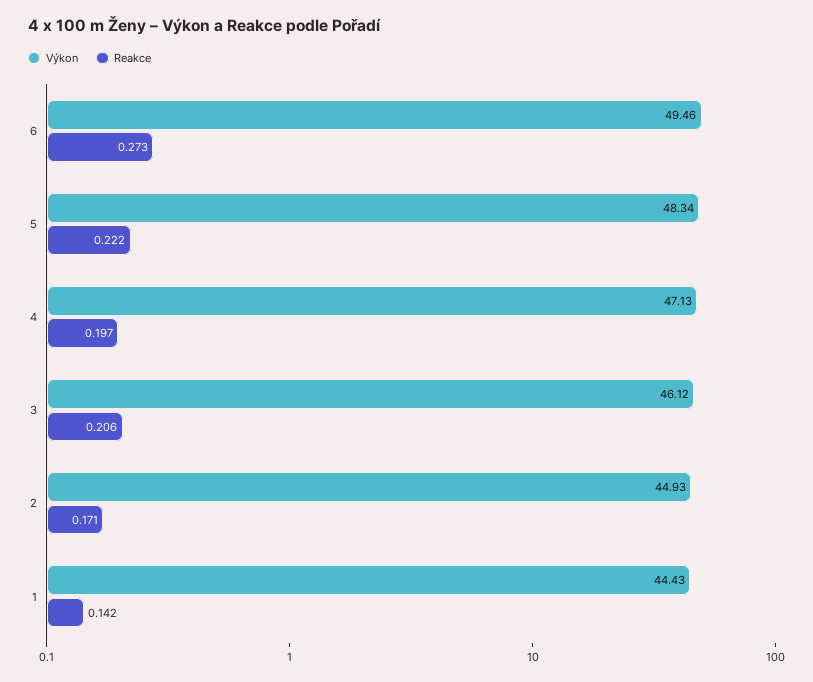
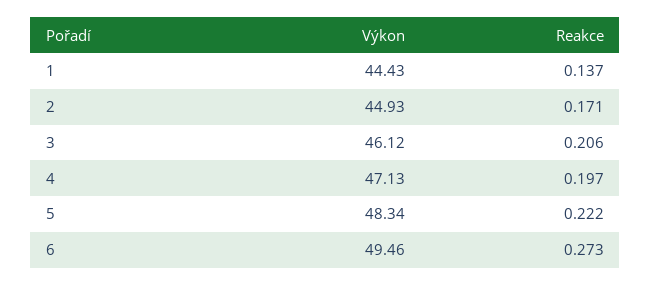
Reakce, 1: 0.142 -> 0.137

